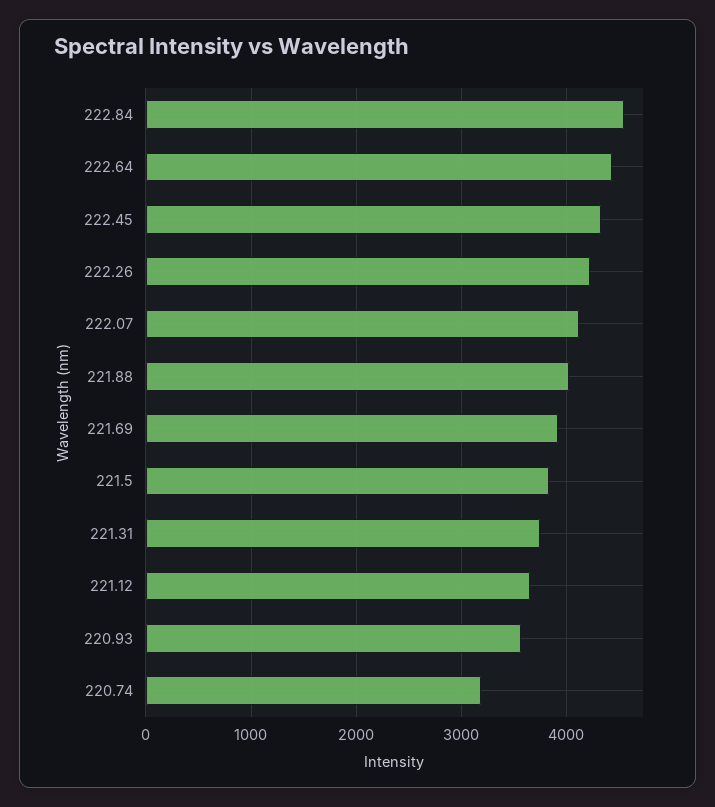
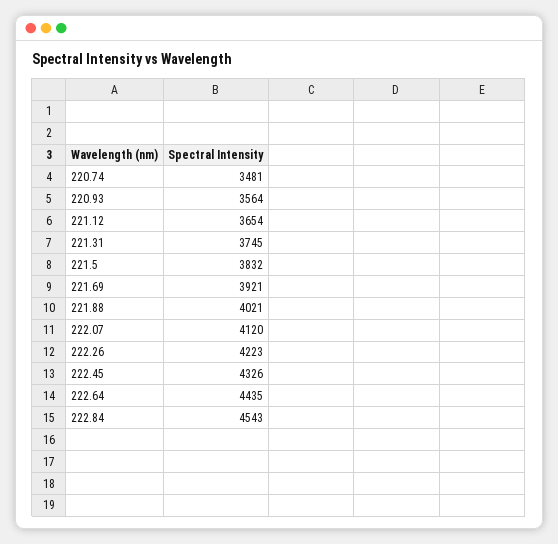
220.74: 3200 -> 3481

